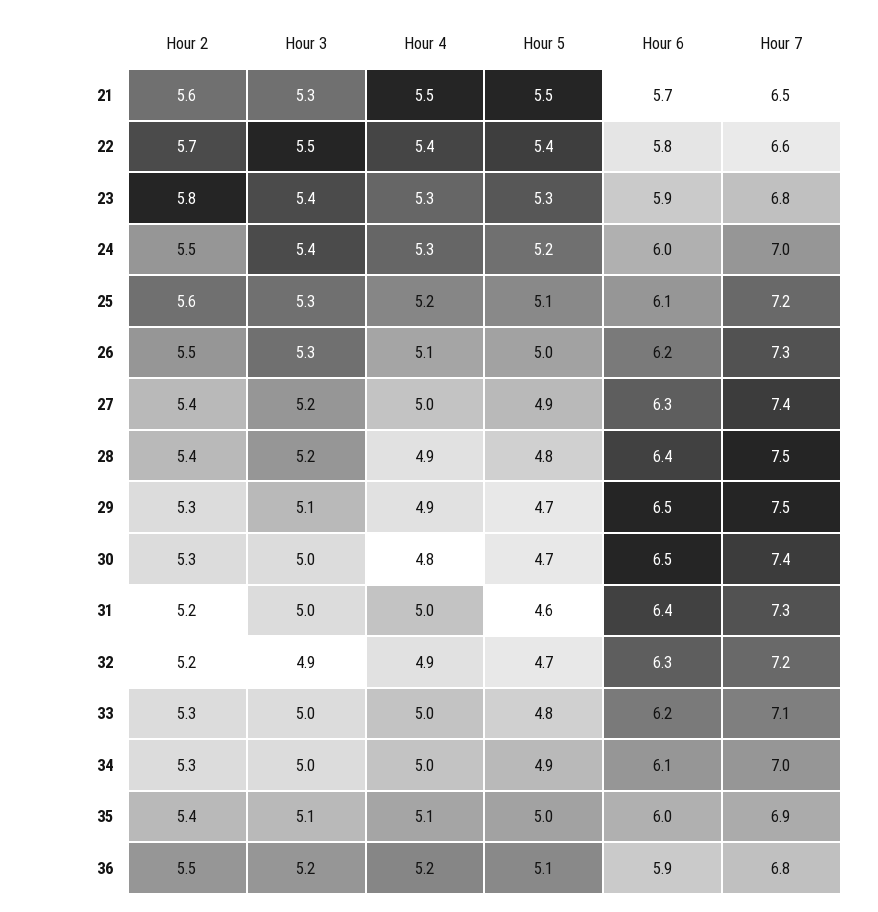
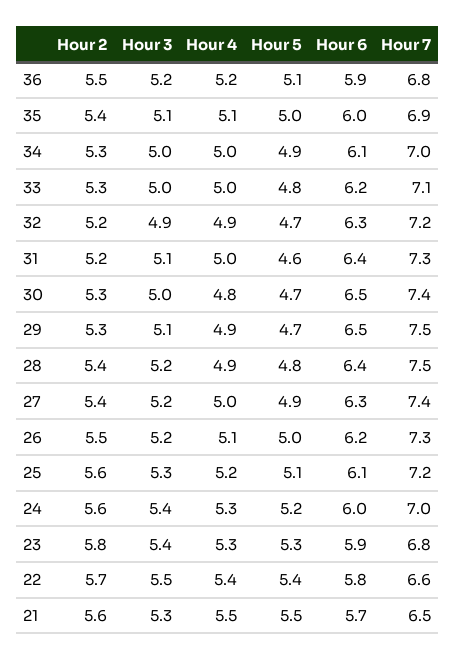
Hour 2, 24: 5.5 -> 5.6
Hour 3, 26: 5.3 -> 5.2
Hour 3, 31: 5 -> 5.1

